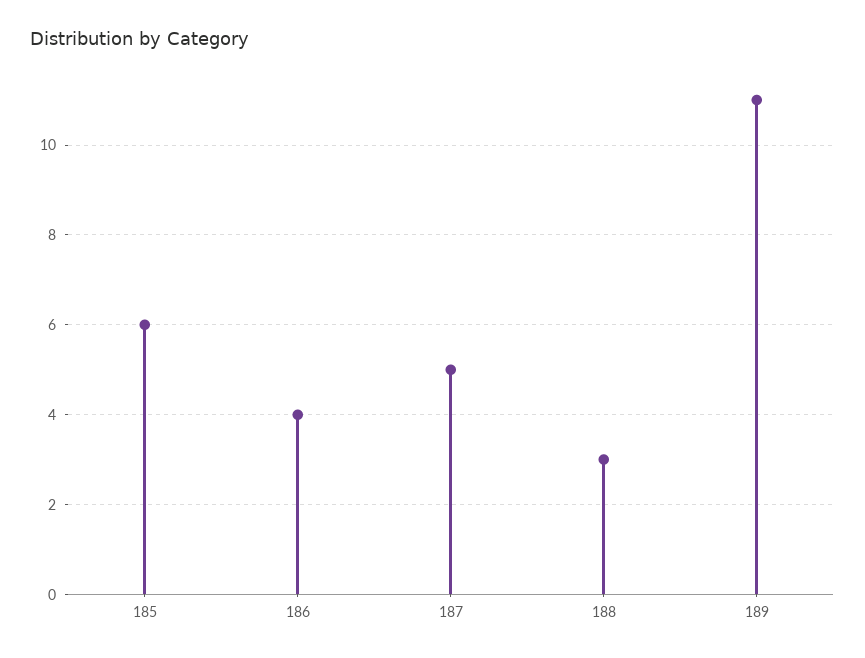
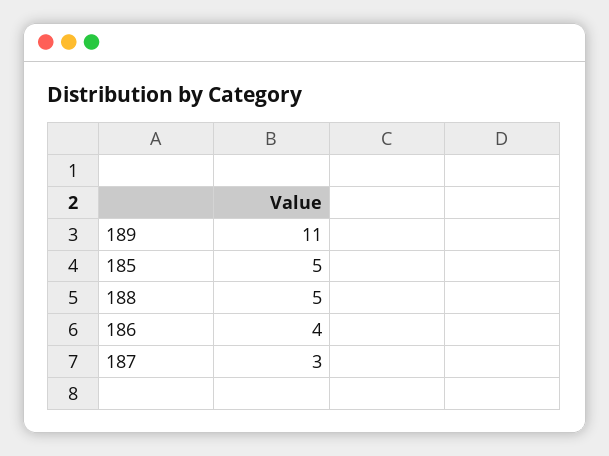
185: 6 -> 5
187: 5 -> 3
188: 3 -> 5

